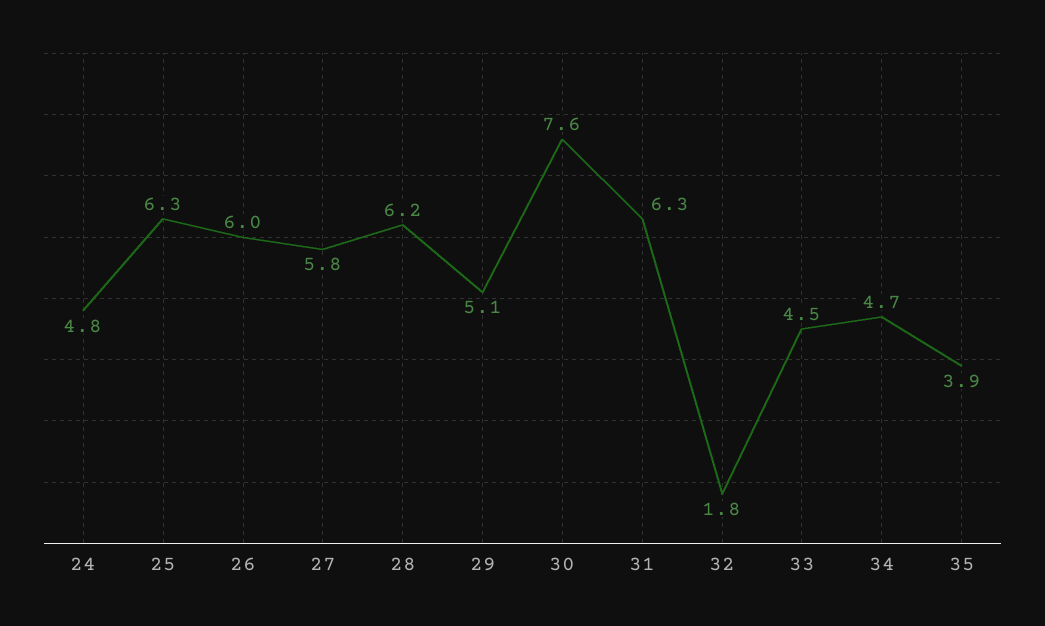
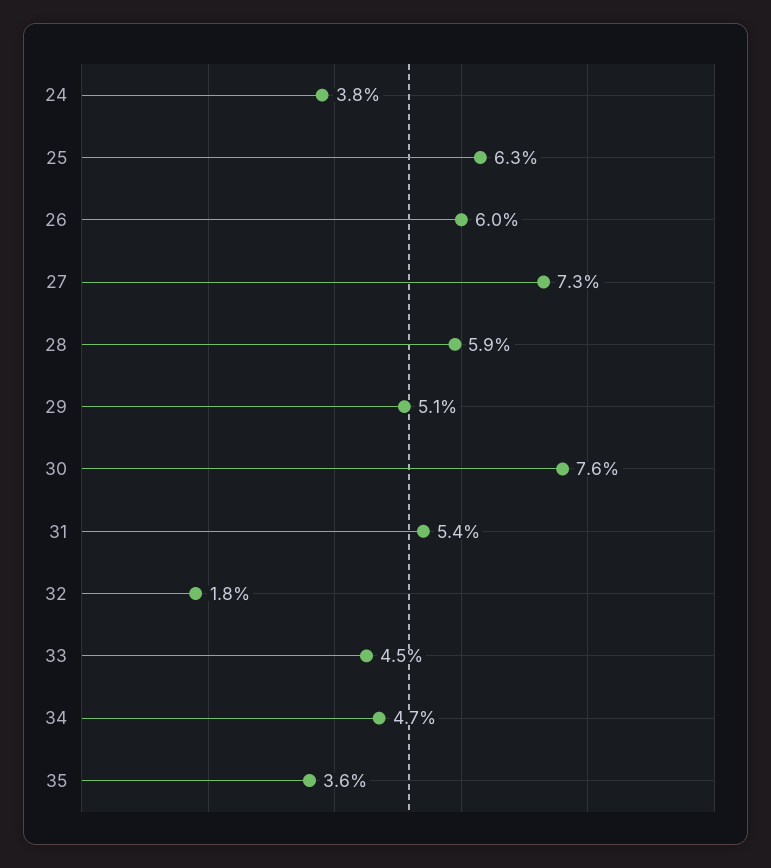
24: 4.8 -> 3.8
27: 5.8 -> 7.3
28: 6.2 -> 5.9
31: 6.3 -> 5.4
35: 3.9 -> 3.6

